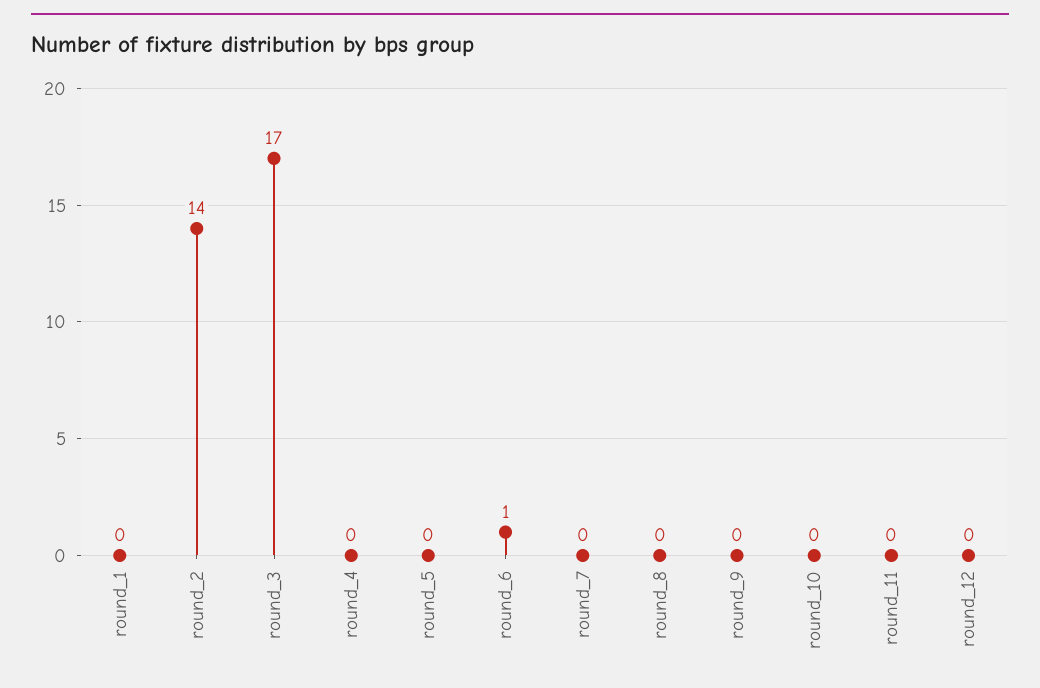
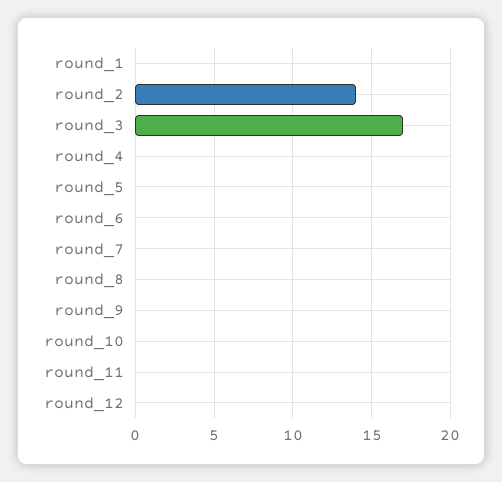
round_6: 1 -> 0

